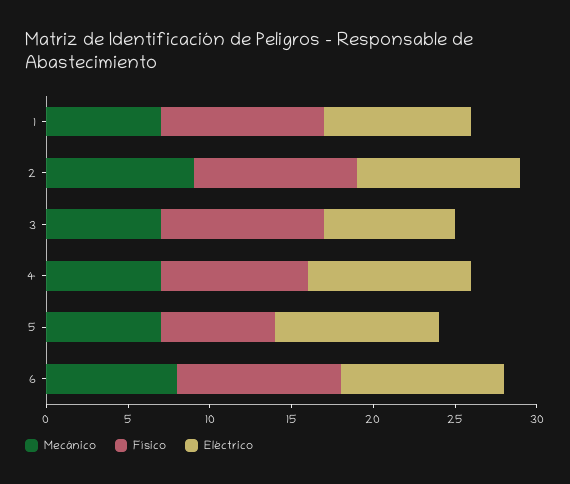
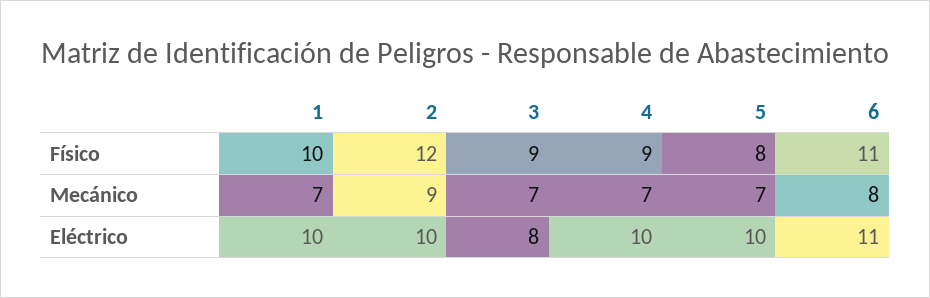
Eléctrico, 1: 9 -> 10
Físico, 2: 10 -> 12
Físico, 3: 10 -> 9
Físico, 5: 7 -> 8
Físico, 6: 10 -> 11
Eléctrico, 6: 10 -> 11

